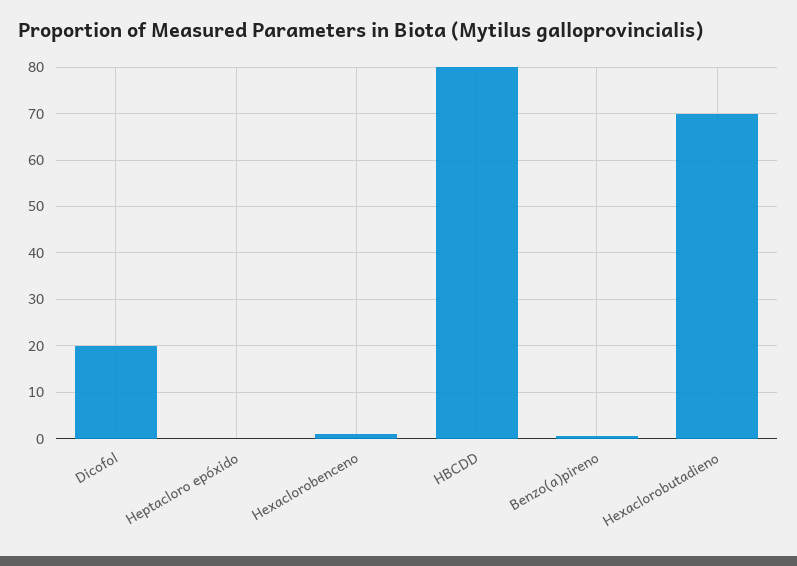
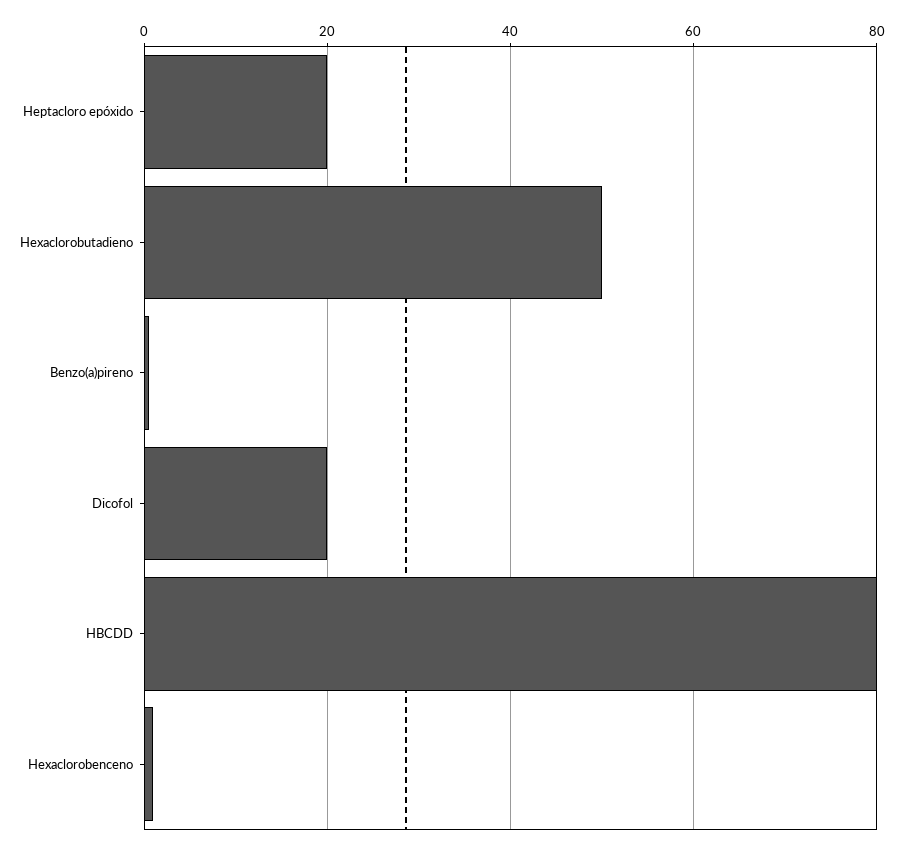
Heptacloro epóxido: 0 -> 20
Hexaclorobutadieno: 70 -> 50

